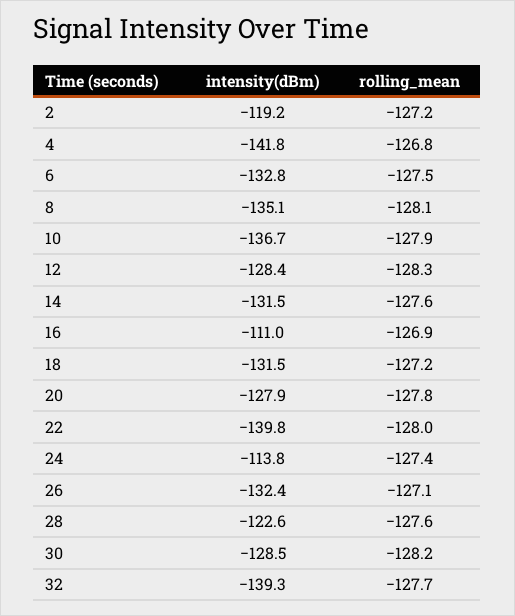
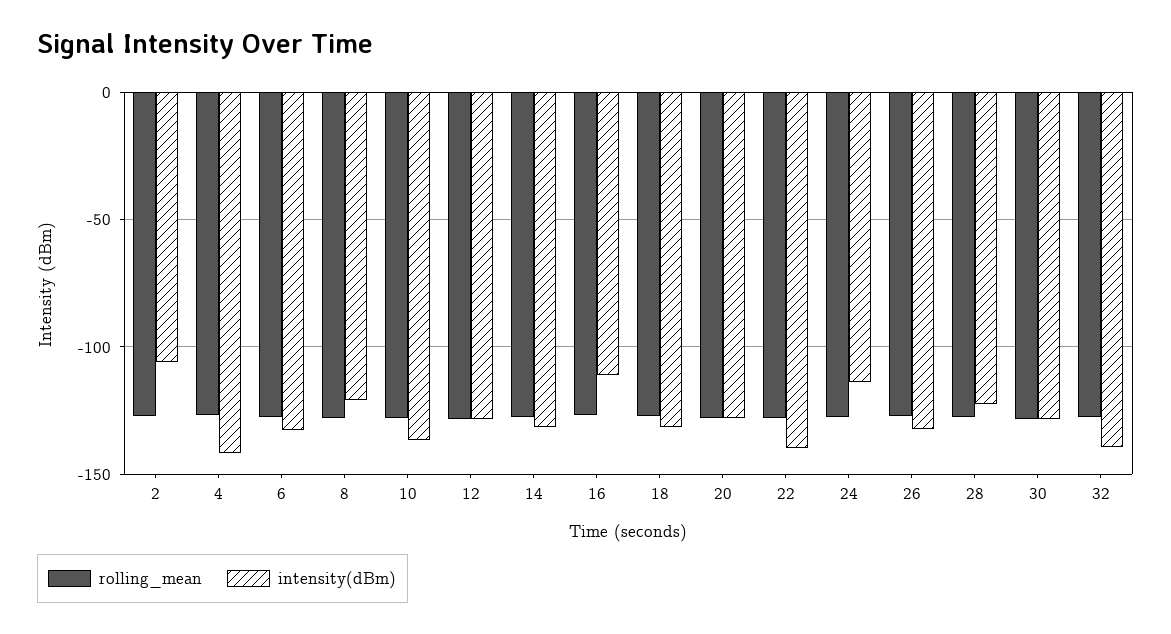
intensity(dBm), 2: -119.2 -> -105
intensity(dBm), 8: -135.1 -> -120

